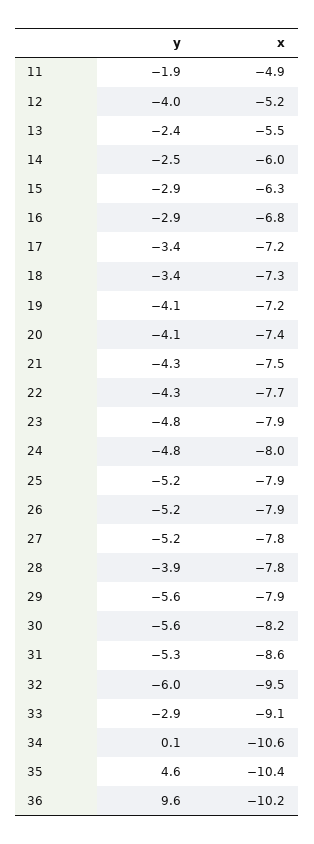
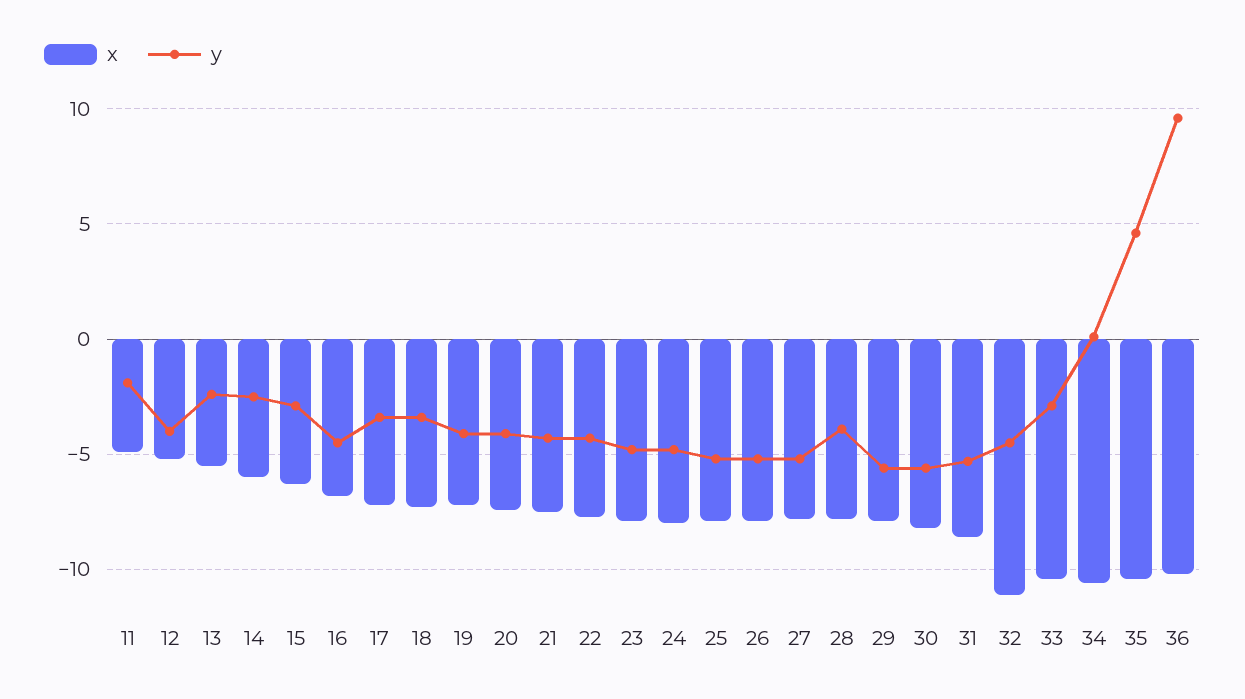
y, 16: -2.9 -> -4.5
y, 32: -6 -> -4.5
x, 32: -9.5 -> -11
x, 33: -9.1 -> -10.5

